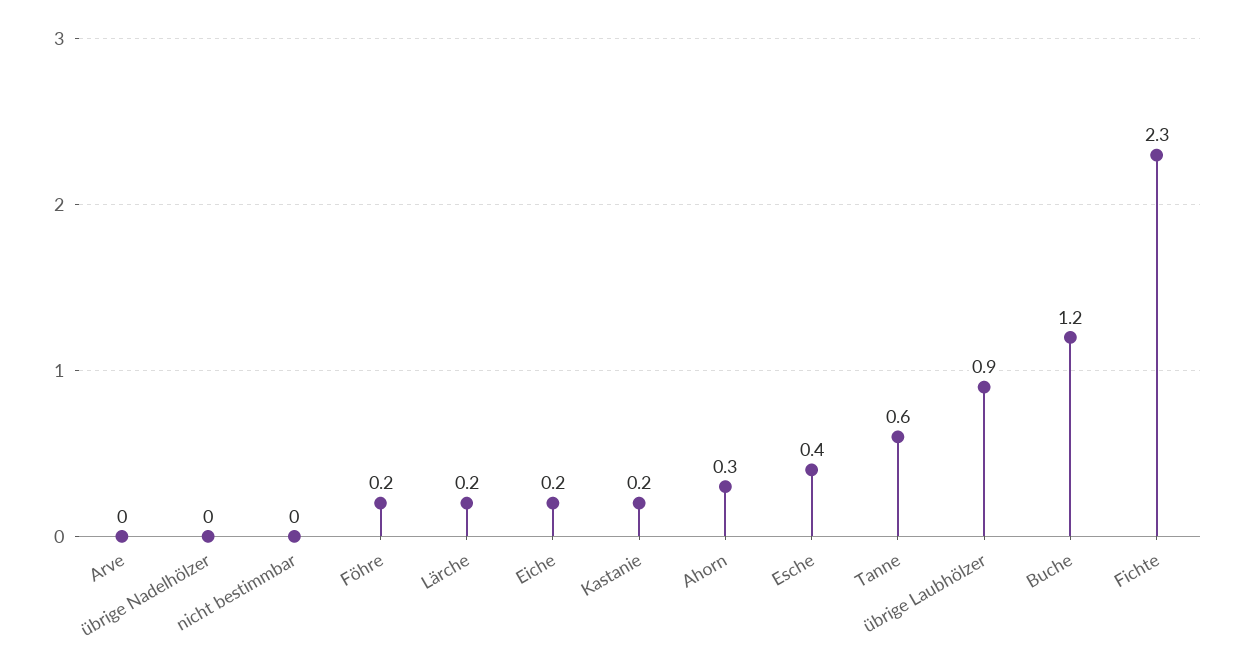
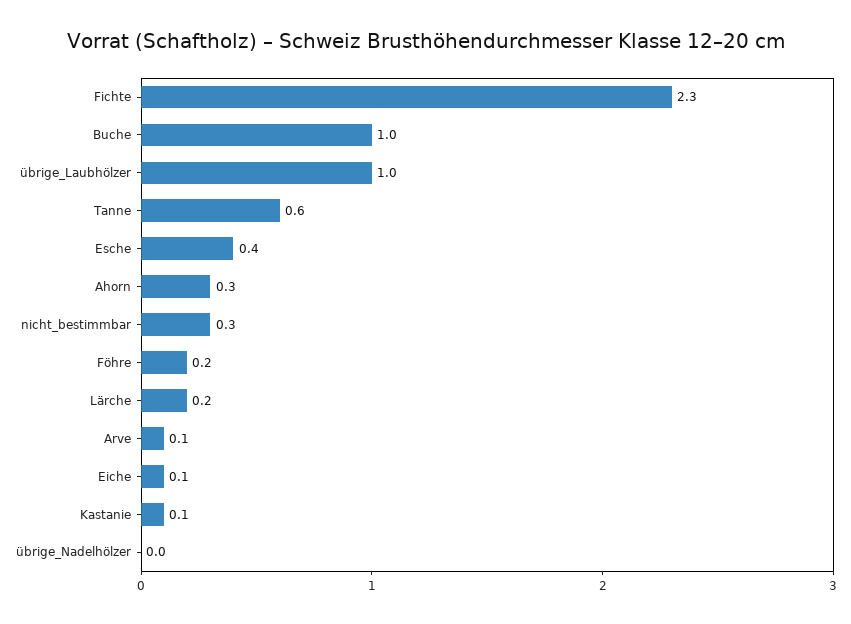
Arve: 0 -> 0.1
nicht bestimmbar: 0 -> 0.3
Eiche: 0.2 -> 0.1
Kastanie: 0.2 -> 0.1
übrige Laubhölzer: 0.9 -> 1
Buche: 1.2 -> 1

